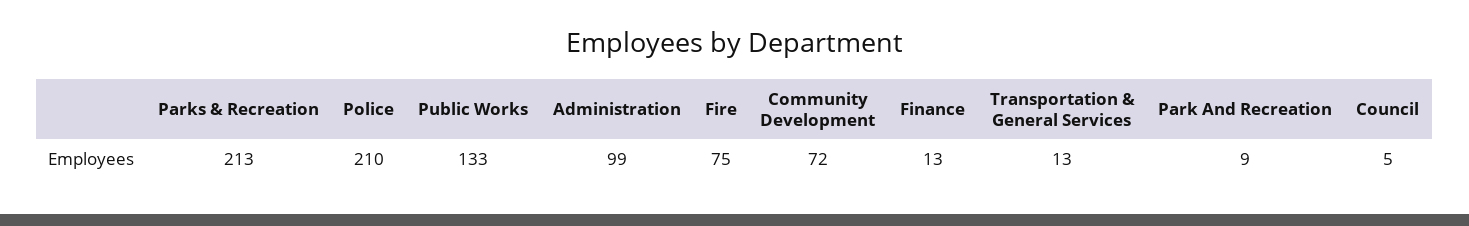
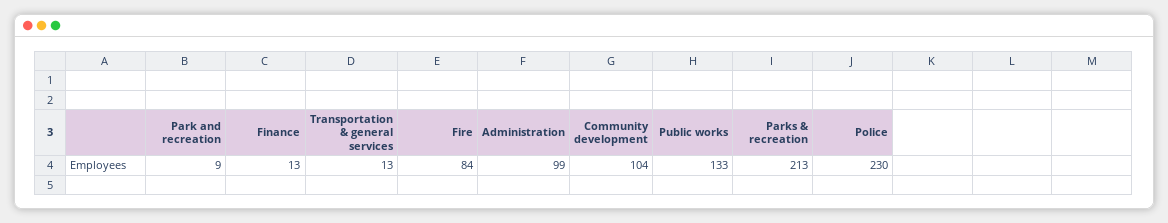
Police: 210 -> 230
Fire: 75 -> 84
Community Development: 72 -> 104
Council: 5 -> none

